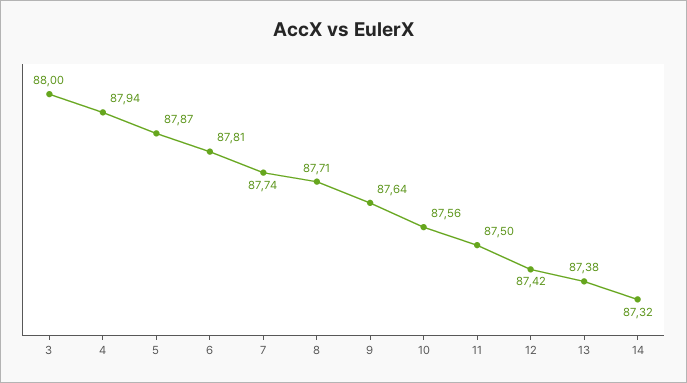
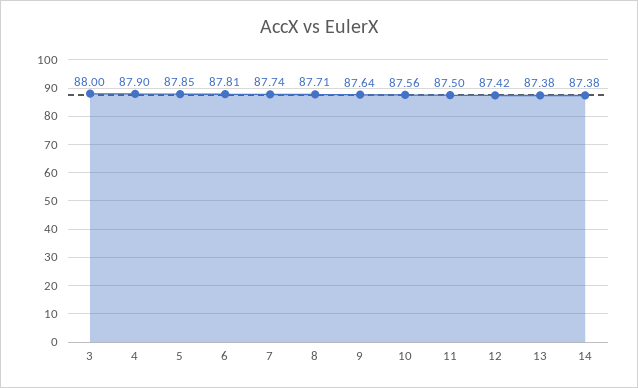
4: 87.94 -> 87.9
5: 87.87 -> 87.85
14: 87.32 -> 87.38

